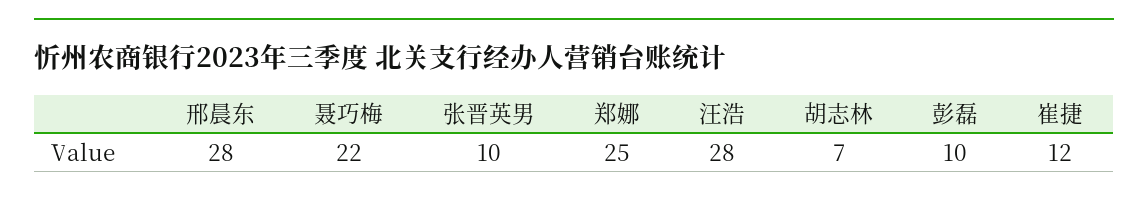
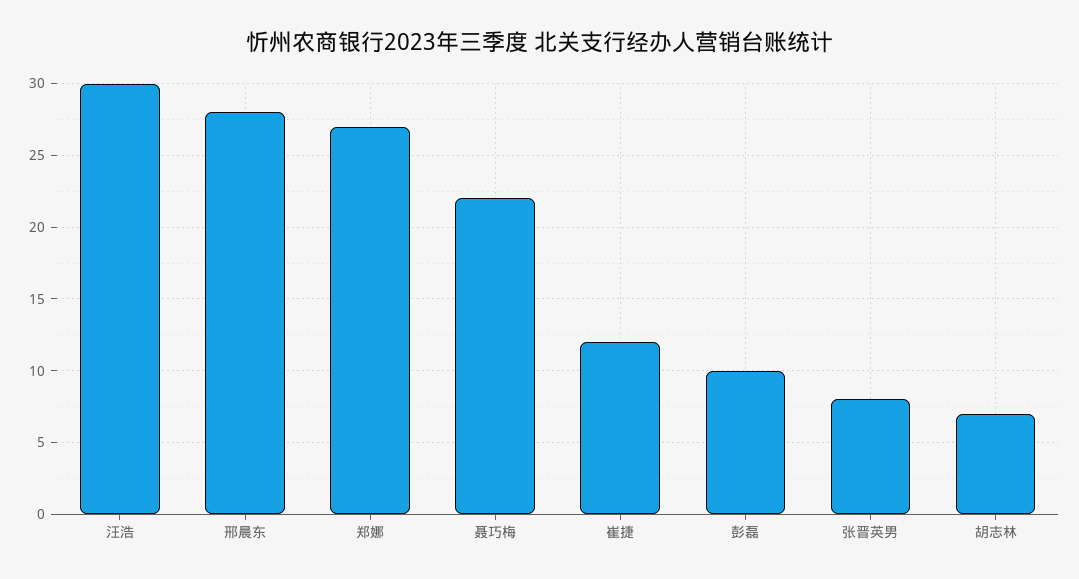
张晋英男: 10 -> 8
郑娜: 25 -> 27
汪浩: 28 -> 30

